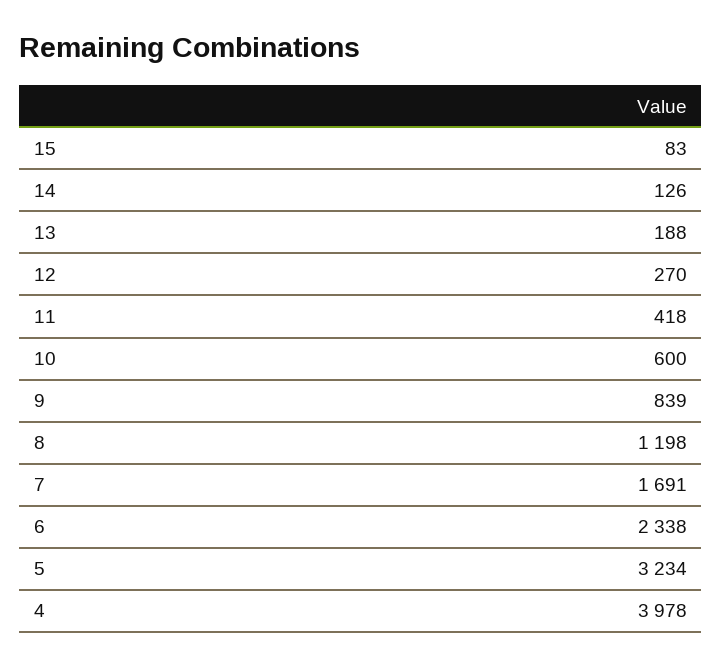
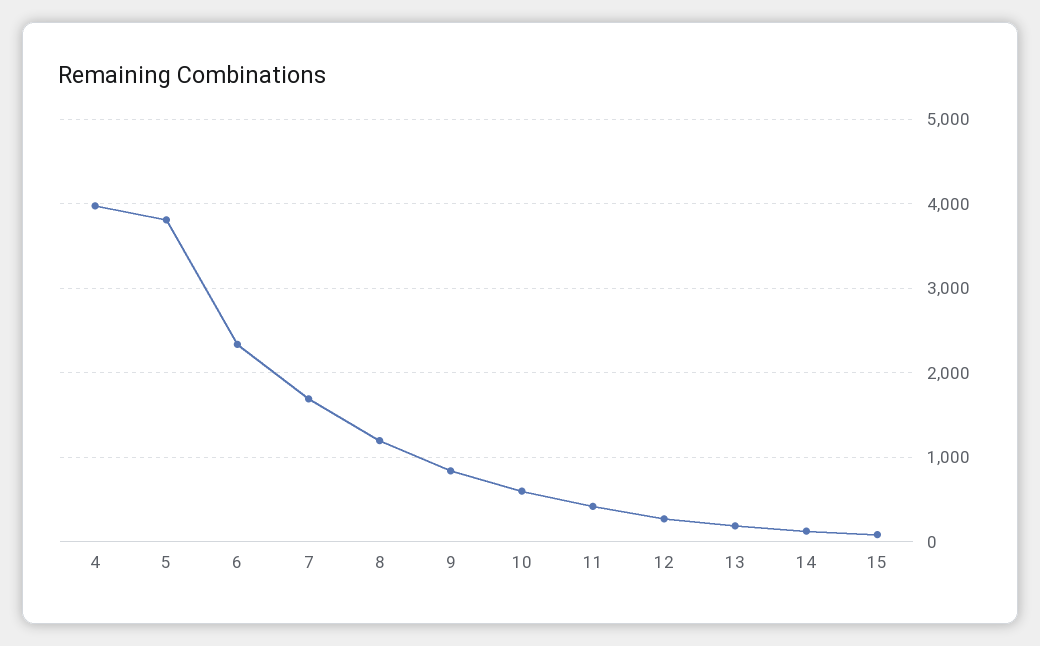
5: 3234 -> 3800

